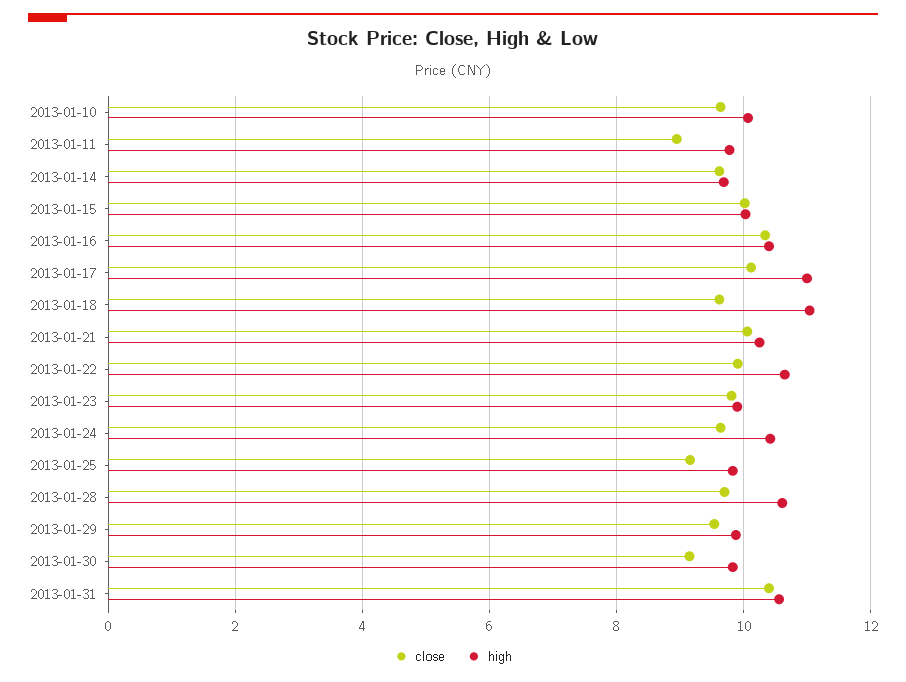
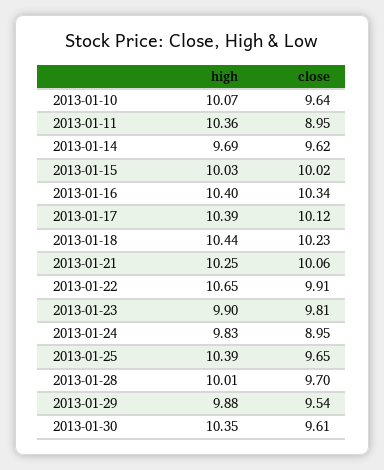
high, 2013-01-11: 9.8 -> 10.36
high, 2013-01-17: 11 -> 10.39
close, 2013-01-18: 9.6 -> 10.23
high, 2013-01-18: 11 -> 10.44
close, 2013-01-24: 9.6 -> 8.95
high, 2013-01-24: 10.4 -> 9.83
close, 2013-01-25: 9.2 -> 9.65
high, 2013-01-25: 9.8 -> 10.39
high, 2013-01-28: 10.6 -> 10.01
close, 2013-01-30: 9.2 -> 9.61
high, 2013-01-30: 9.8 -> 10.35
close, 2013-01-31: 10.4 -> none
high, 2013-01-31: 10.6 -> none

